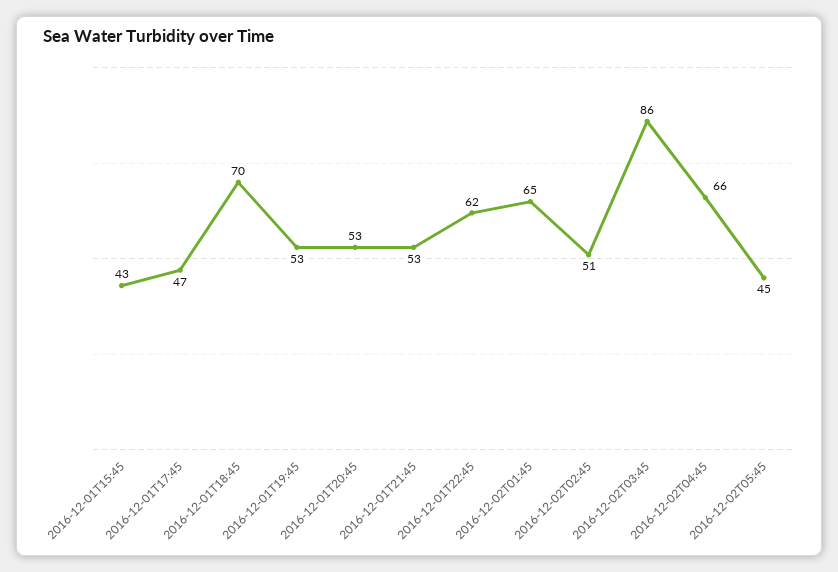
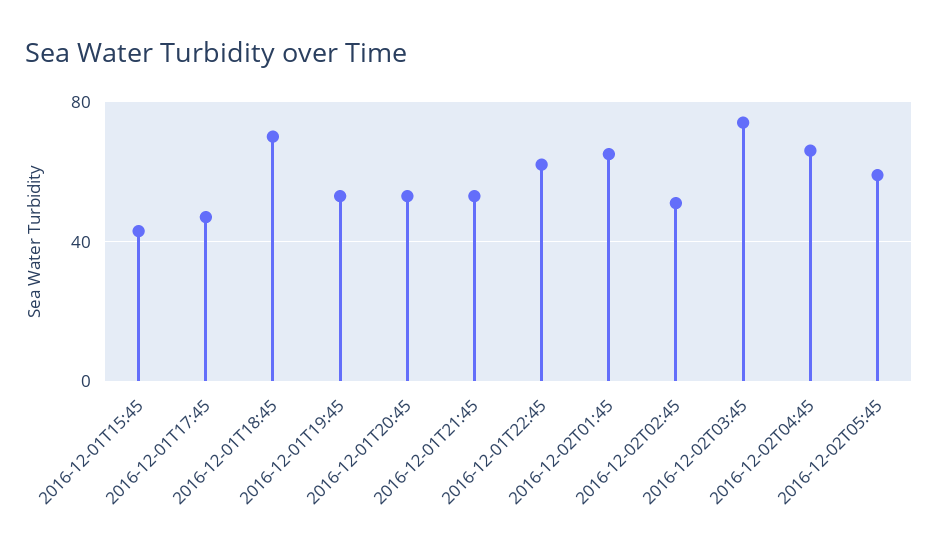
2016-12-02T03:45: 86 -> 75
2016-12-02T05:45: 45 -> 60

